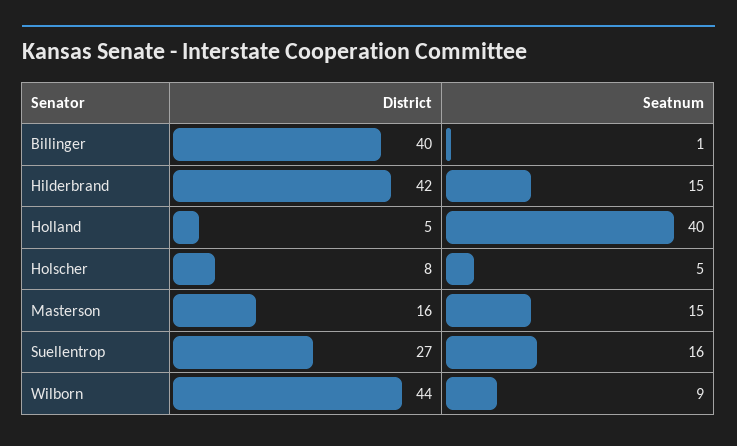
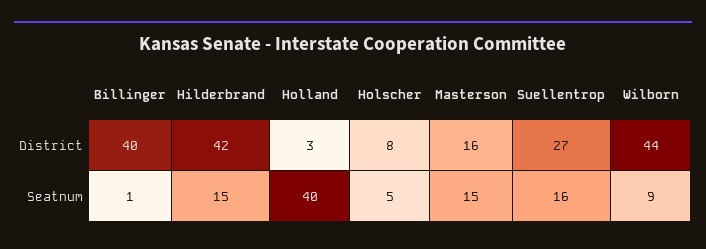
District, Holland: 5 -> 3

